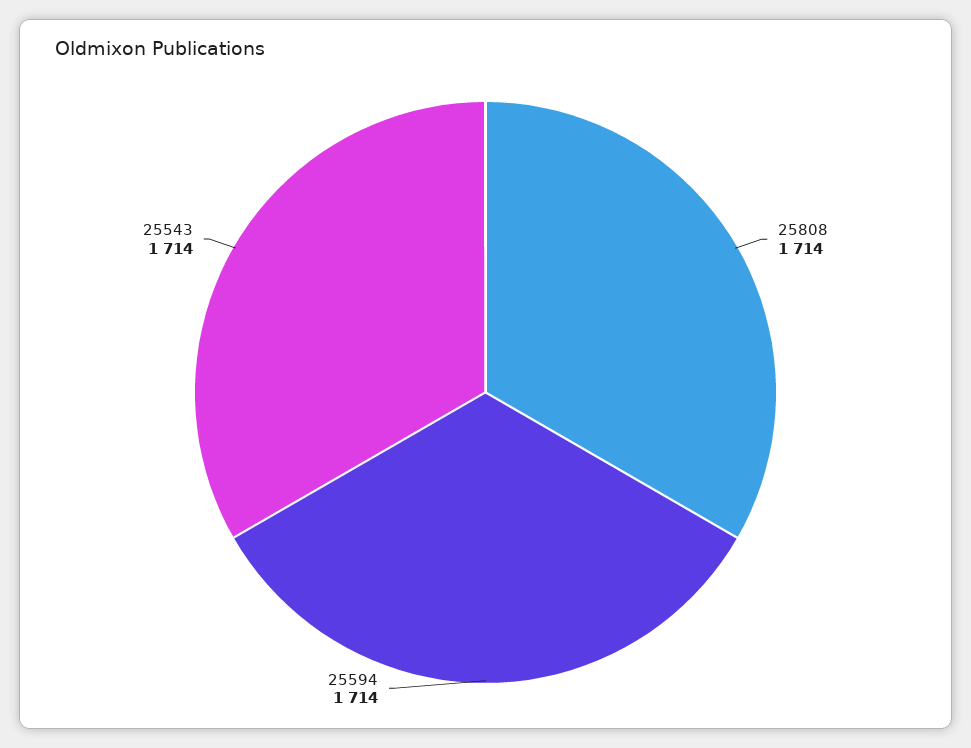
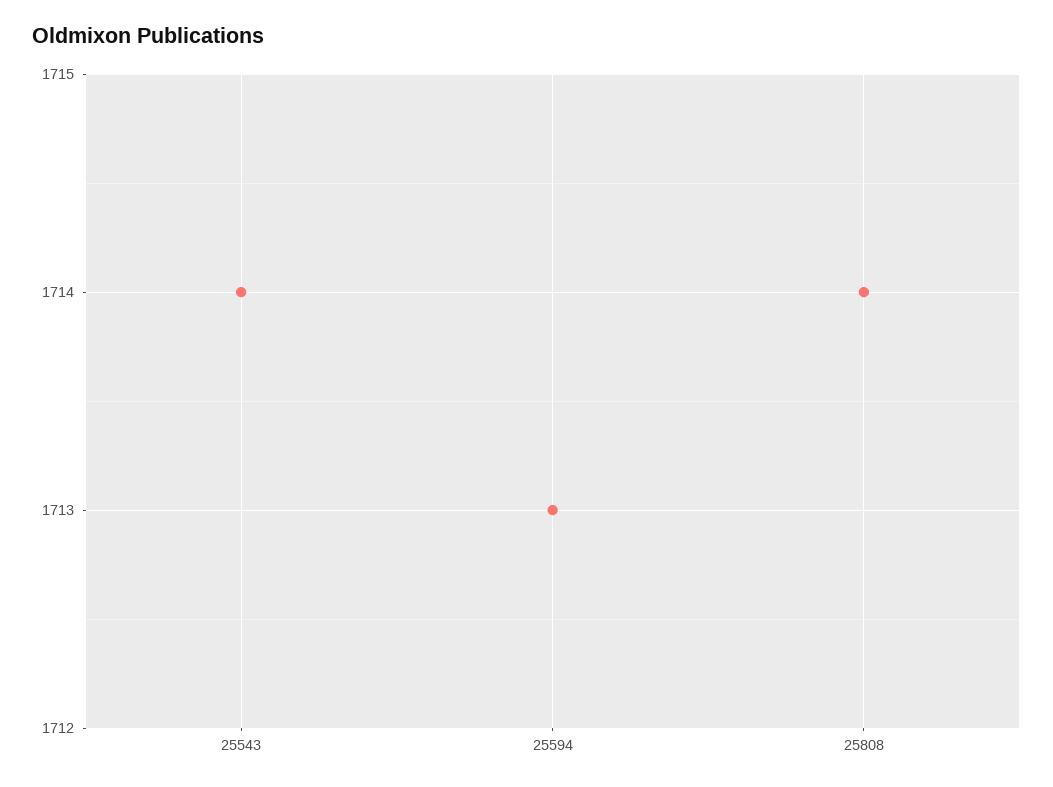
25594: 1714 -> 1713

